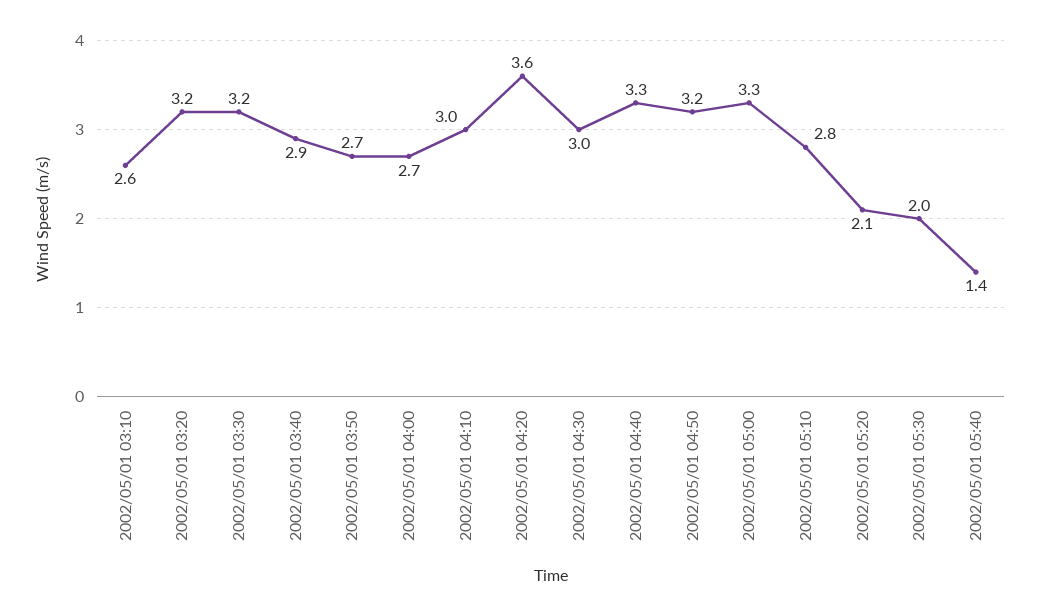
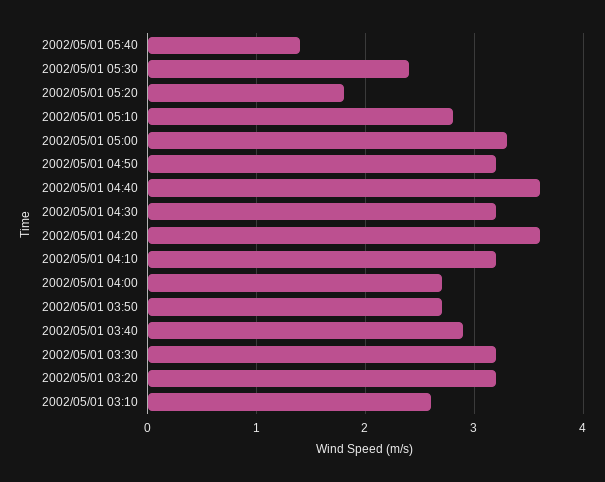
2002/05/01 04:10: 3 -> 3.2
2002/05/01 04:30: 3 -> 3.2
2002/05/01 04:40: 3.3 -> 3.6
2002/05/01 05:20: 2.1 -> 1.8
2002/05/01 05:30: 2 -> 2.4

